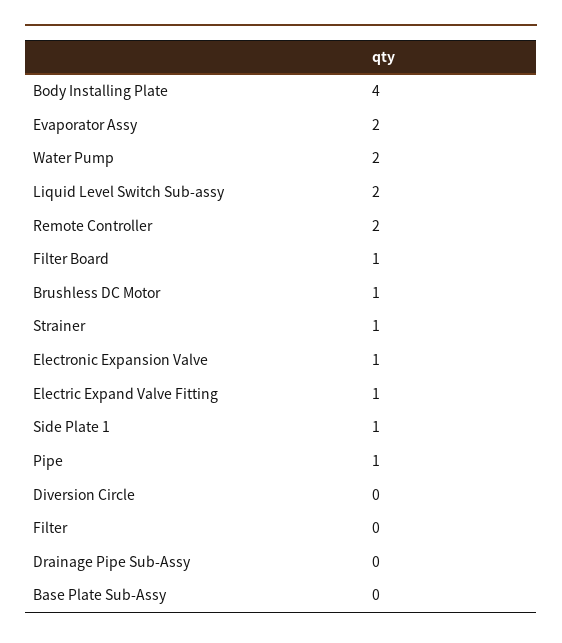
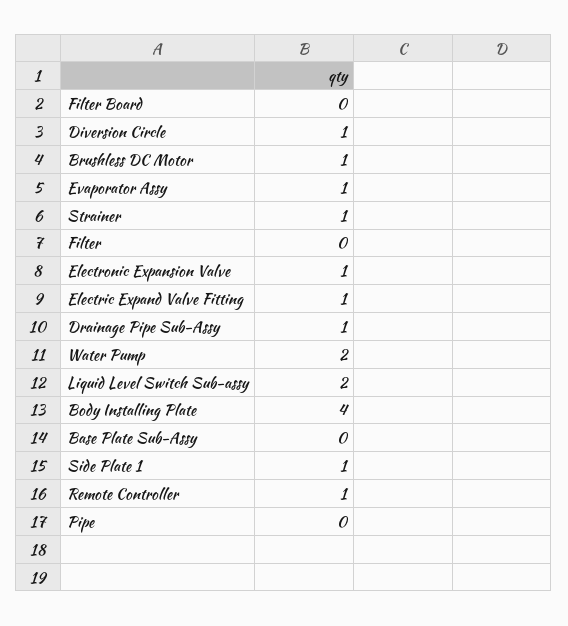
Evaporator Assy: 2 -> 1
Remote Controller: 2 -> 1
Filter Board: 1 -> 0
Pipe: 1 -> 0
Diversion Circle: 0 -> 1
Drainage Pipe Sub-Assy: 0 -> 1

